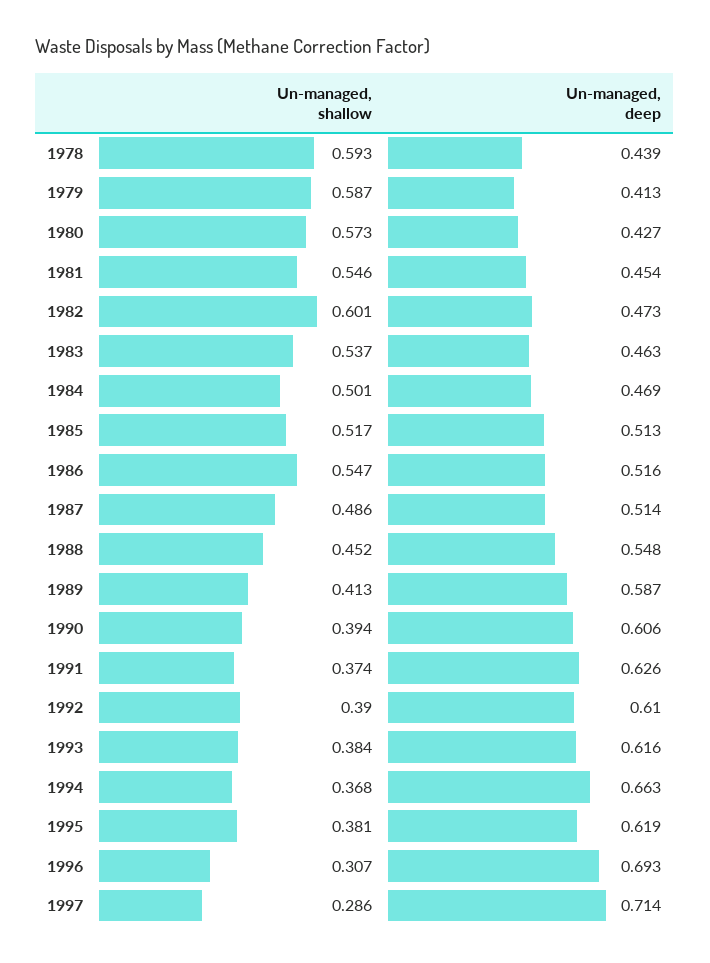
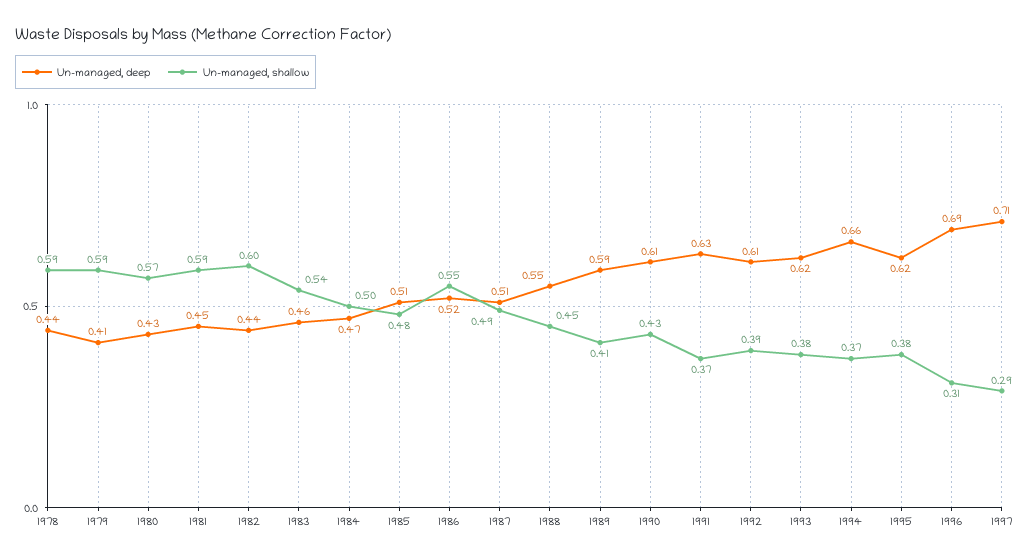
Un-managed, shallow, 1981: 0.546 -> 0.59
Un-managed, deep, 1982: 0.473 -> 0.44
Un-managed, shallow, 1985: 0.517 -> 0.48
Un-managed, shallow, 1990: 0.394 -> 0.43

